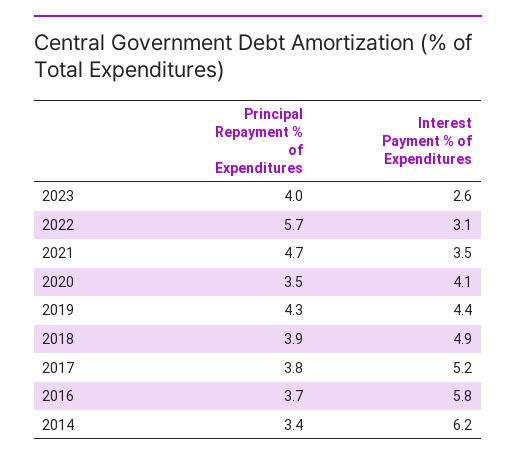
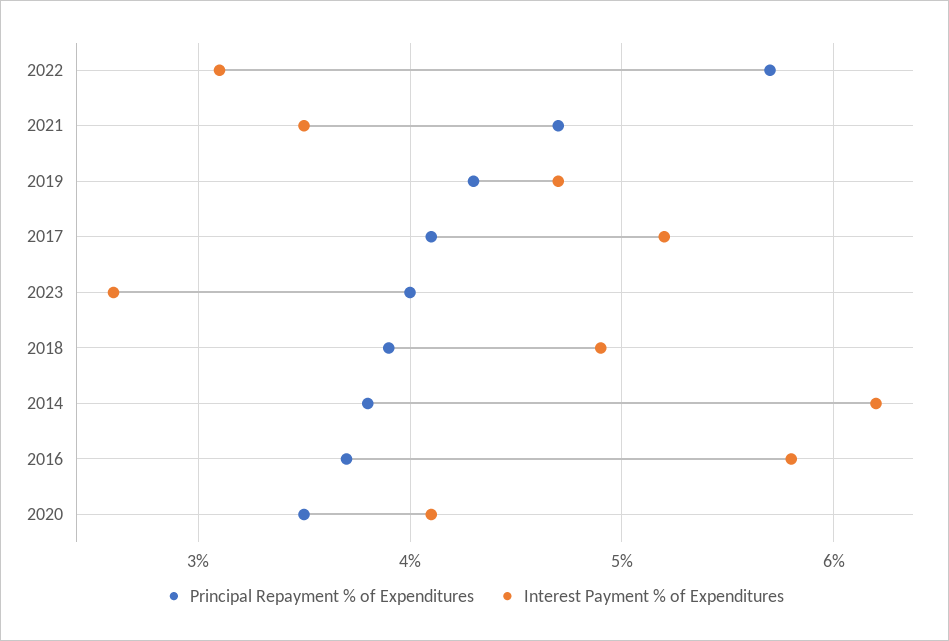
Interest Payment % of Expenditures, 2019: 4.4 -> 4.7
Principal Repayment % of Expenditures, 2017: 3.8 -> 4.1
Principal Repayment % of Expenditures, 2014: 3.4 -> 3.8

